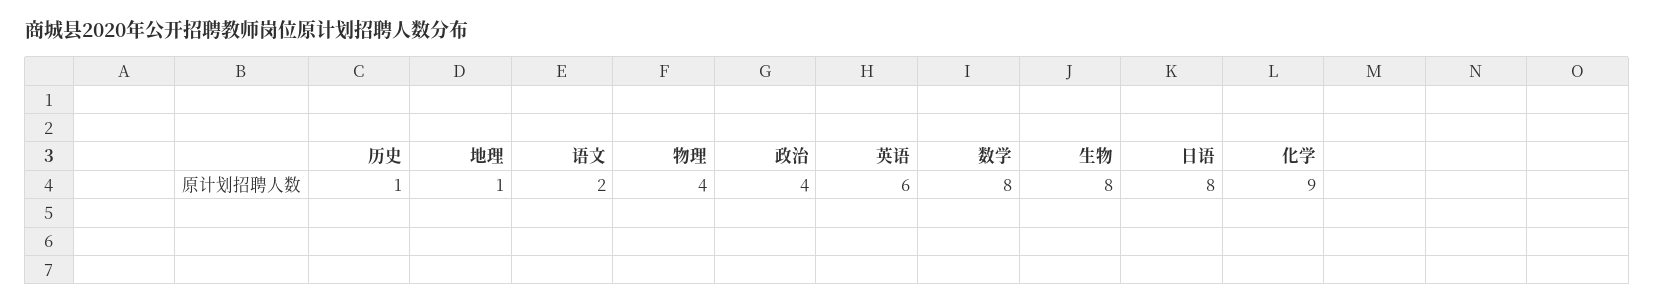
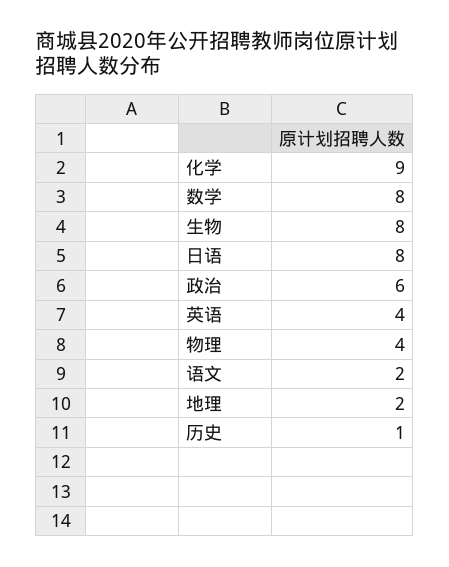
地理: 1 -> 2
政治: 4 -> 6
英语: 6 -> 4

